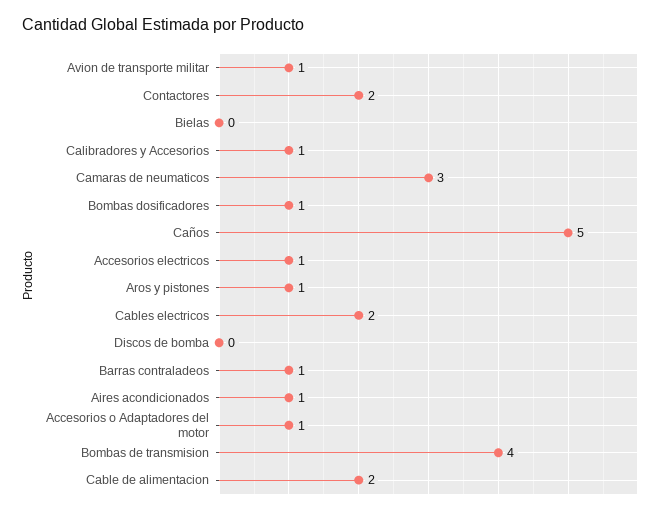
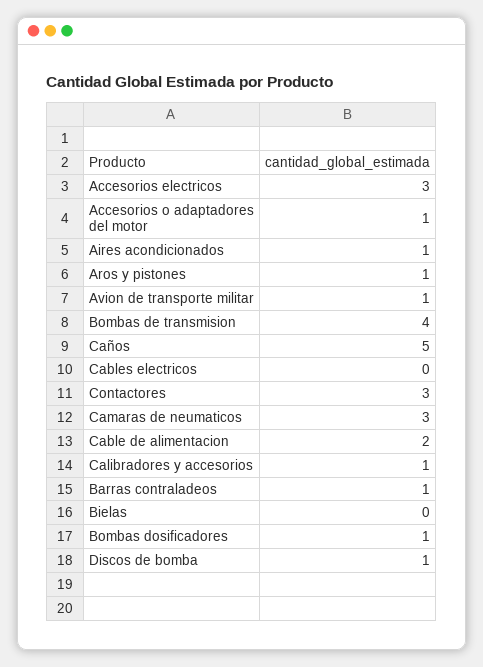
Contactores: 2 -> 3
Accesorios electricos: 1 -> 3
Cables electricos: 2 -> 0
Discos de bomba: 0 -> 1

